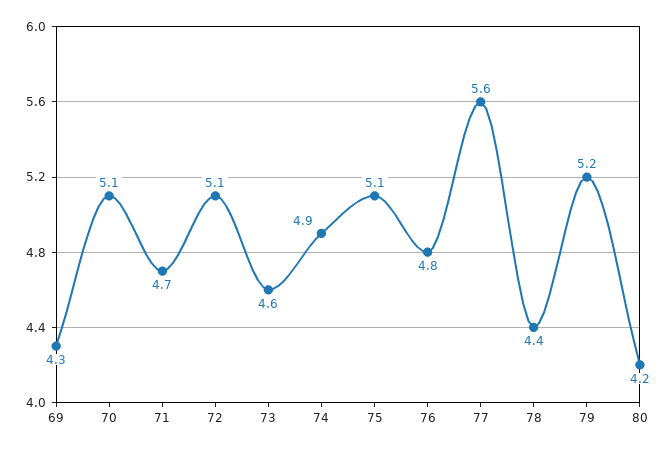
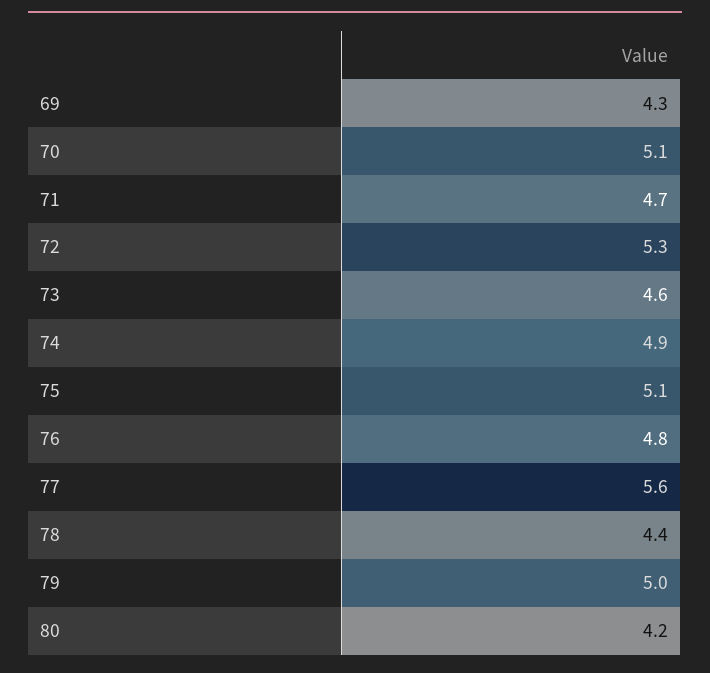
72: 5.1 -> 5.3
79: 5.2 -> 5

